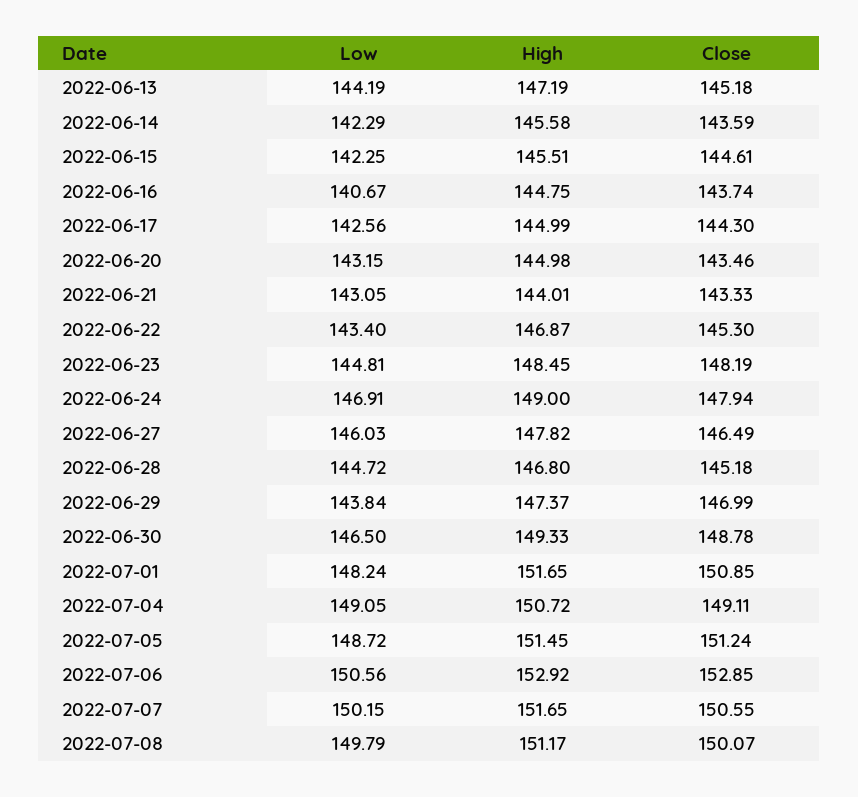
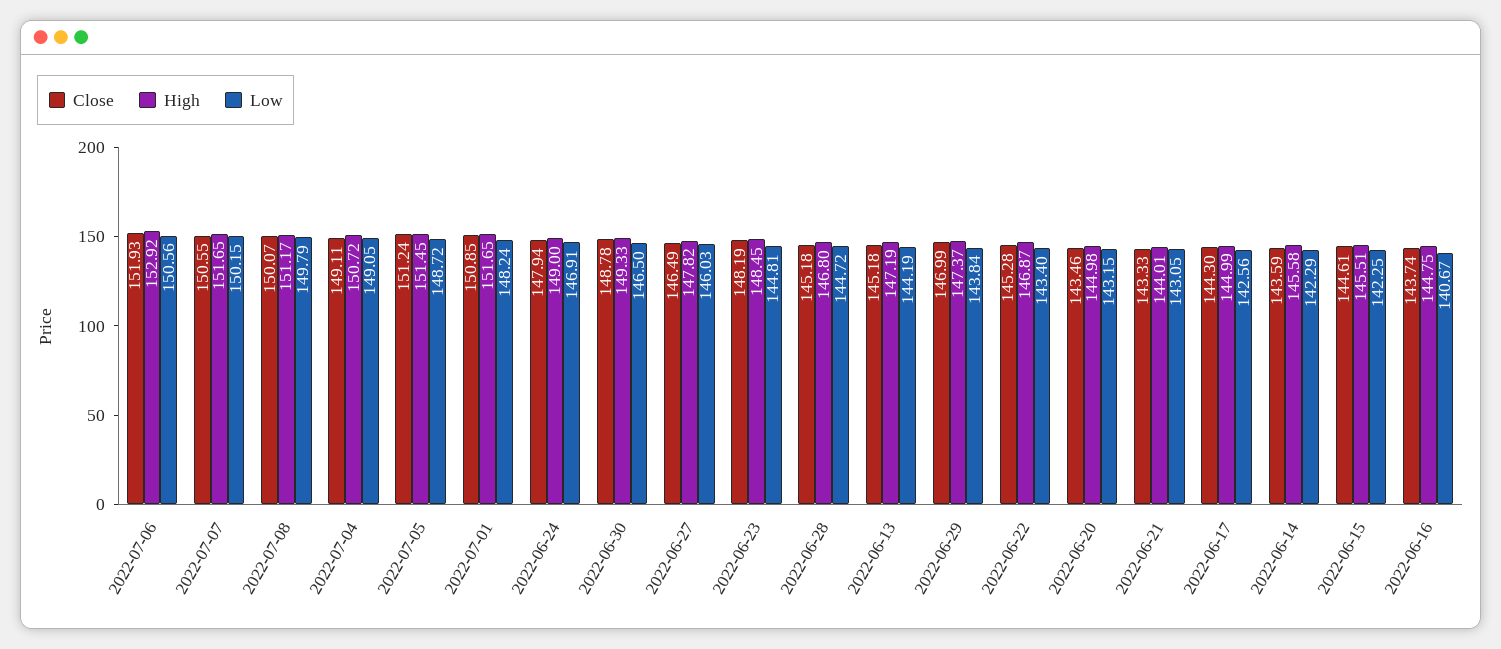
Close, 2022-06-22: 145.3 -> 145.28
Close, 2022-07-06: 152.85 -> 151.93

